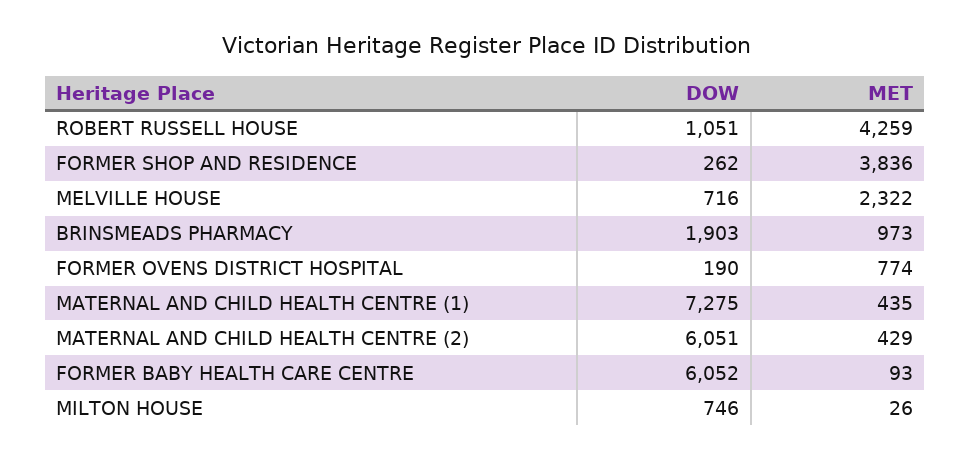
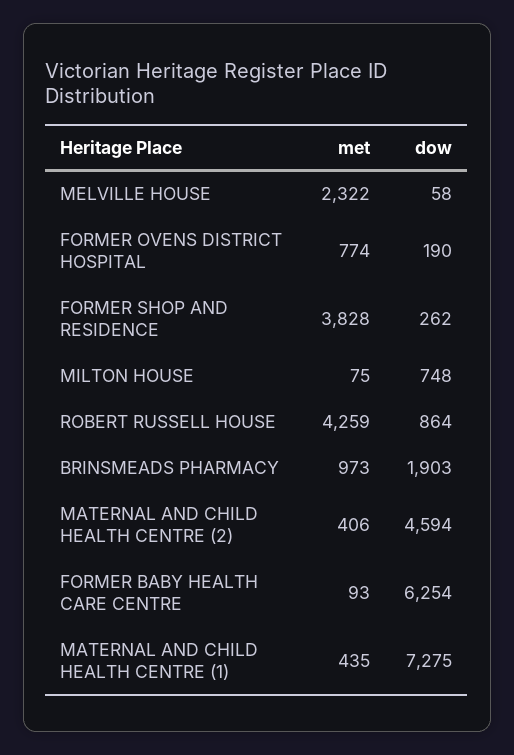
DOW, ROBERT RUSSELL HOUSE: 1051 -> 864
MET, FORMER SHOP AND RESIDENCE: 3836 -> 3828
DOW, MELVILLE HOUSE: 716 -> 58
DOW, MATERNAL AND CHILD HEALTH CENTRE (2): 6051 -> 4594
MET, MATERNAL AND CHILD HEALTH CENTRE (2): 429 -> 406
DOW, FORMER BABY HEALTH CARE CENTRE: 6052 -> 6254
DOW, MILTON HOUSE: 746 -> 748
MET, MILTON HOUSE: 26 -> 75

